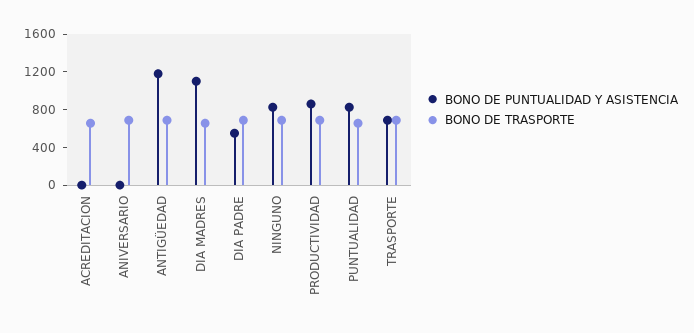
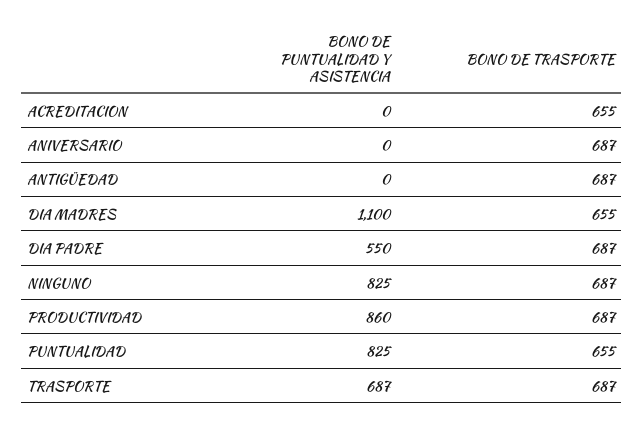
BONO DE PUNTUALIDAD Y ASISTENCIA, ANTIGÜEDAD: 1200 -> 0

